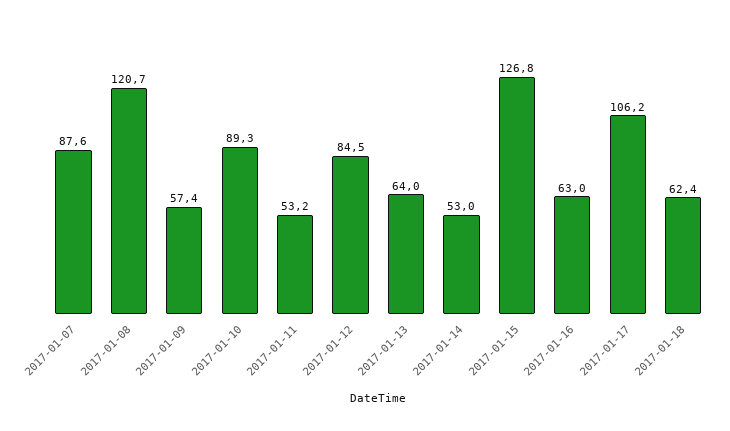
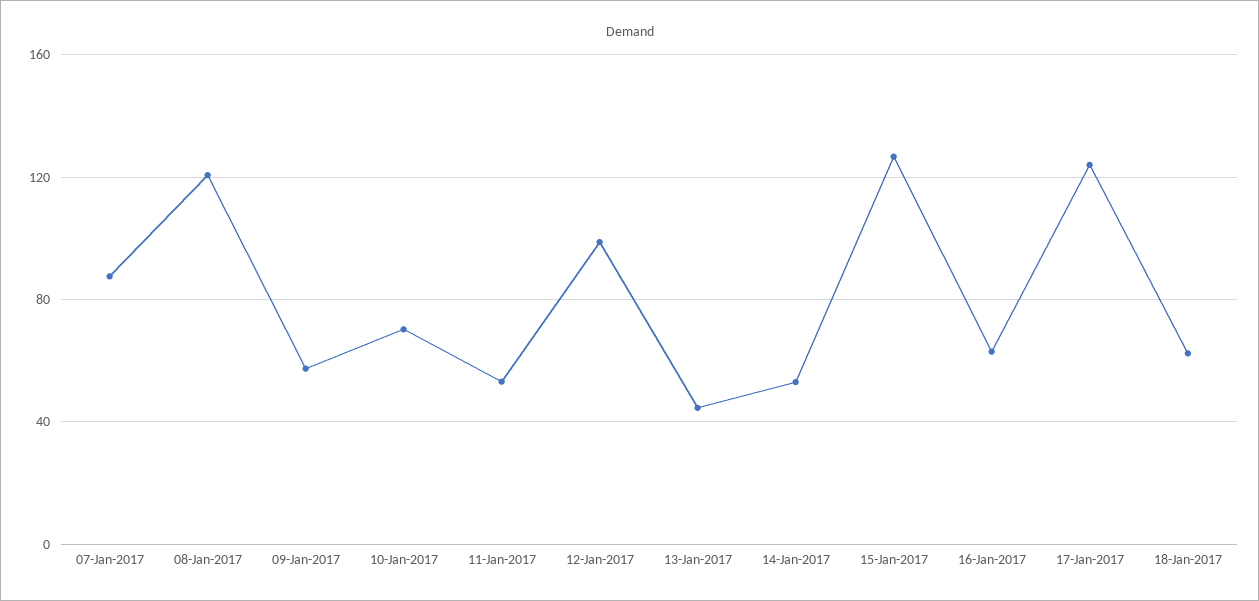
2017-01-10: 89.3 -> 70
2017-01-12: 84.5 -> 100
2017-01-13: 64 -> 45
2017-01-17: 106.2 -> 125

